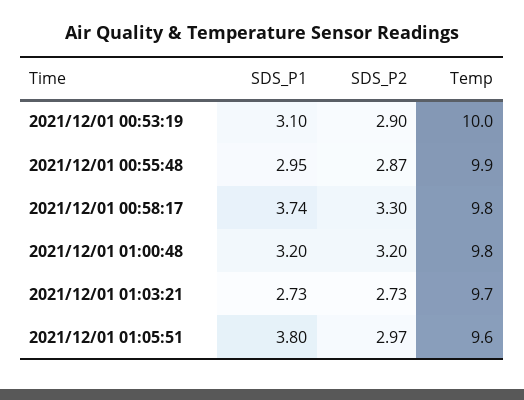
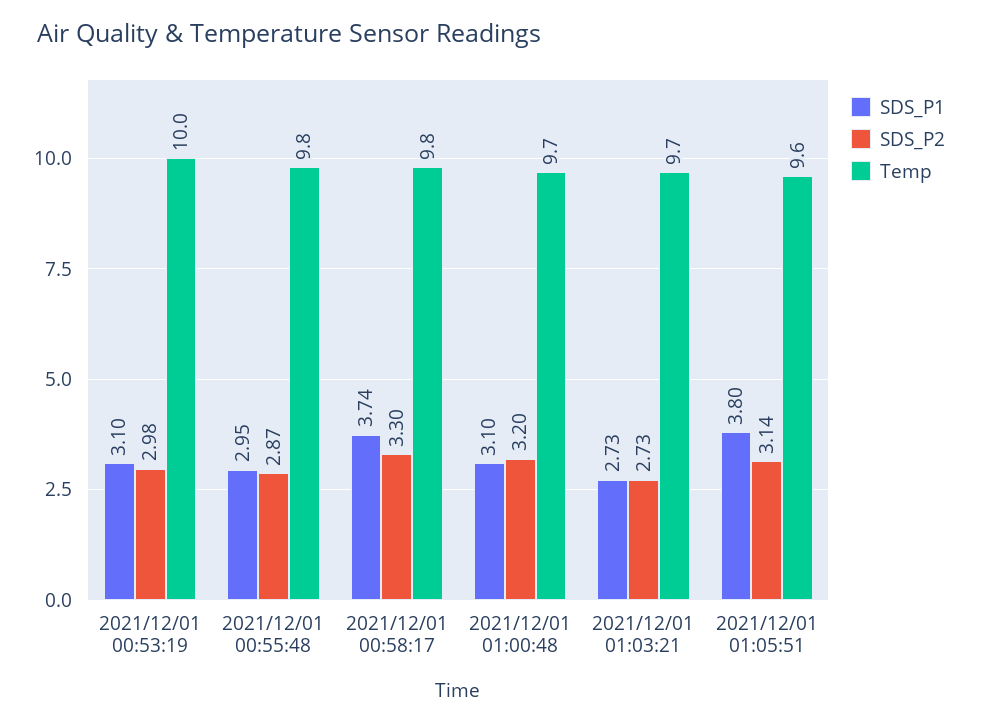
SDS_P2, 2021/12/01 00:53:19: 2.9 -> 2.98
Temp, 2021/12/01 00:55:48: 9.9 -> 9.8
SDS_P1, 2021/12/01 01:00:48: 3.2 -> 3.1
Temp, 2021/12/01 01:00:48: 9.8 -> 9.7
SDS_P2, 2021/12/01 01:05:51: 2.97 -> 3.14

